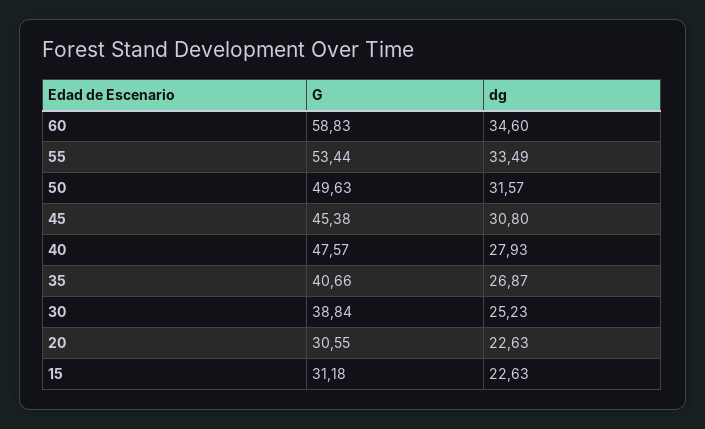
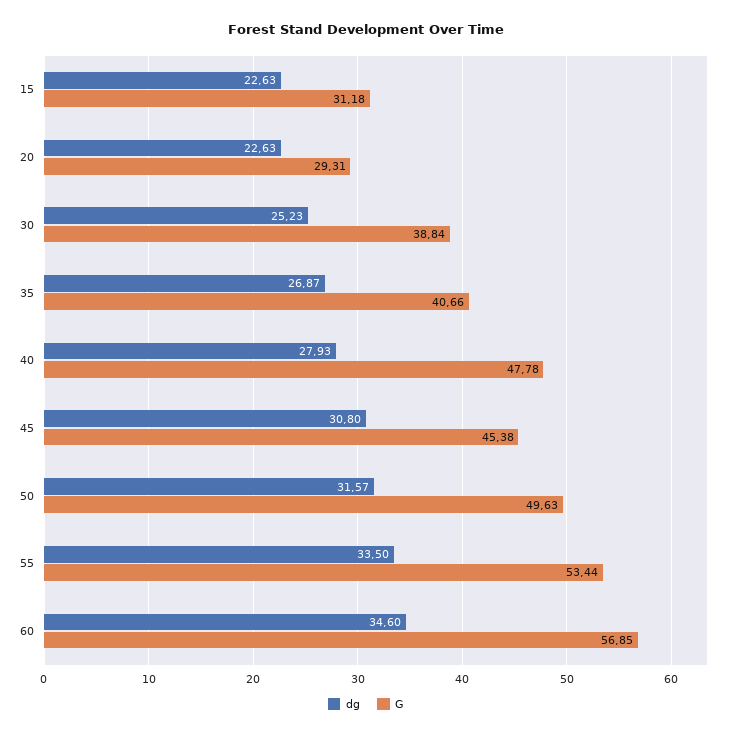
G, 60: 58.83 -> 56.85
dg, 55: 33.49 -> 33.5
G, 40: 47.57 -> 47.78
G, 20: 30.55 -> 29.31

